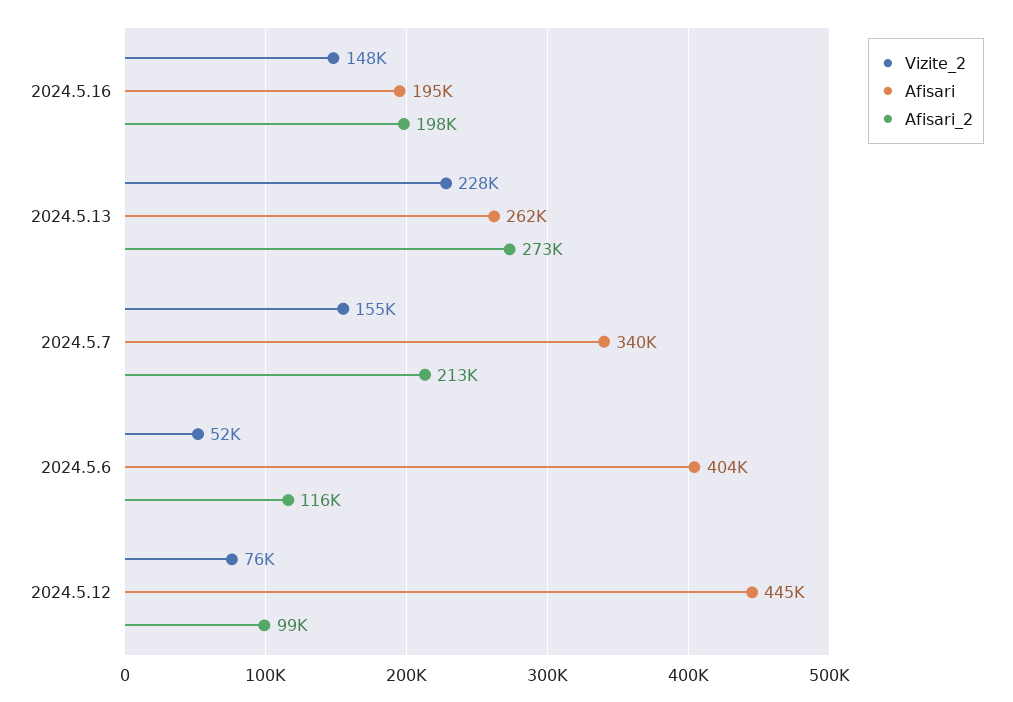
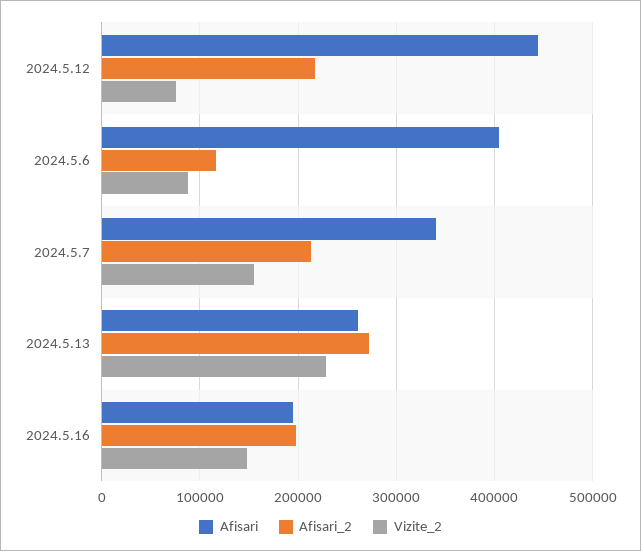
Vizite_2, 2024.5.6: 52000 -> 90000
Afisari_2, 2024.5.12: 99000 -> 220000

